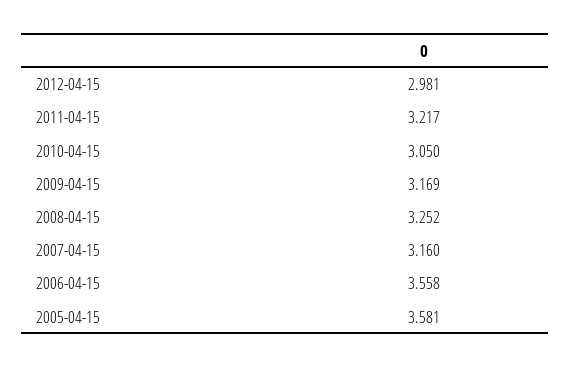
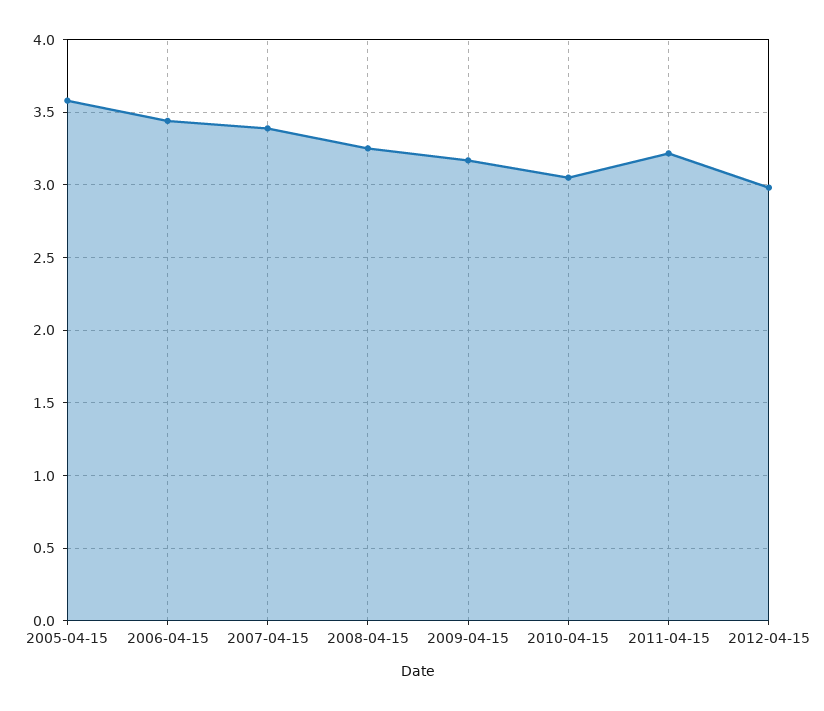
2007-04-15: 3.16 -> 3.4
2006-04-15: 3.558 -> 3.45

